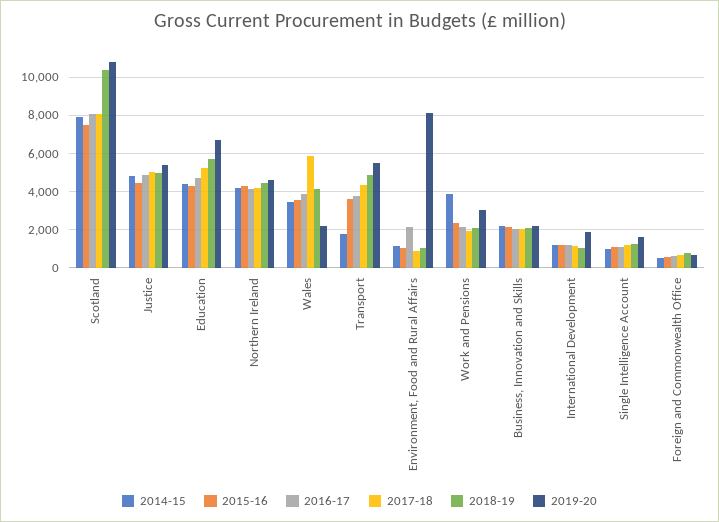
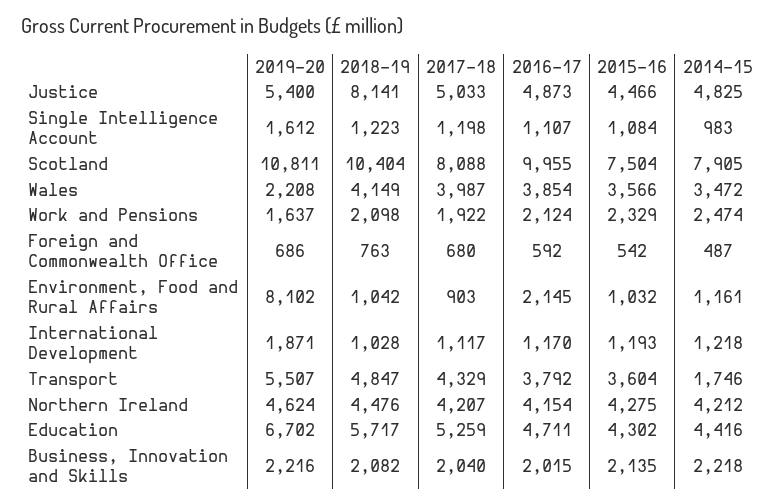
2016-17, Scotland: 8000 -> 9955
2018-19, Justice: 5000 -> 8141
2017-18, Wales: 6000 -> 3987
2014-15, Work and Pensions: 4000 -> 2474
2019-20, Work and Pensions: 3000 -> 1637

